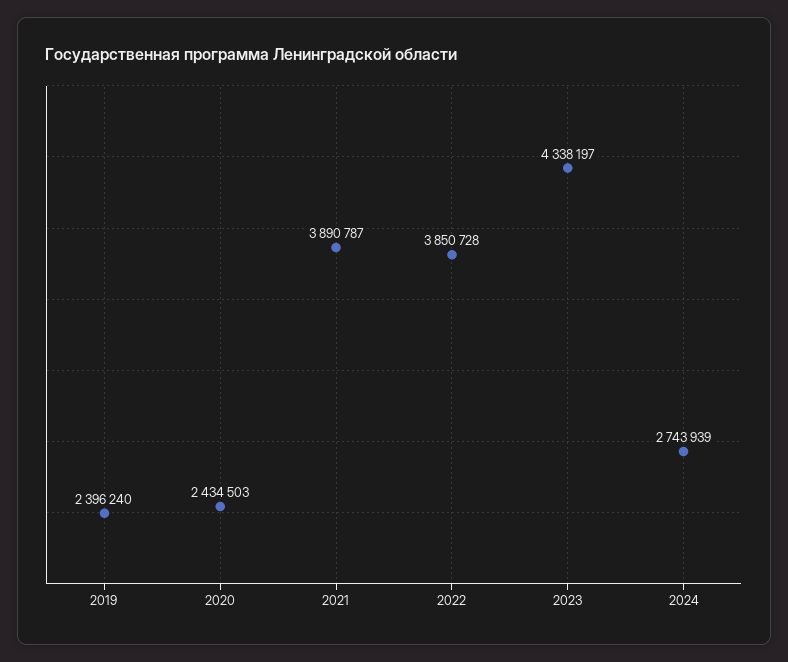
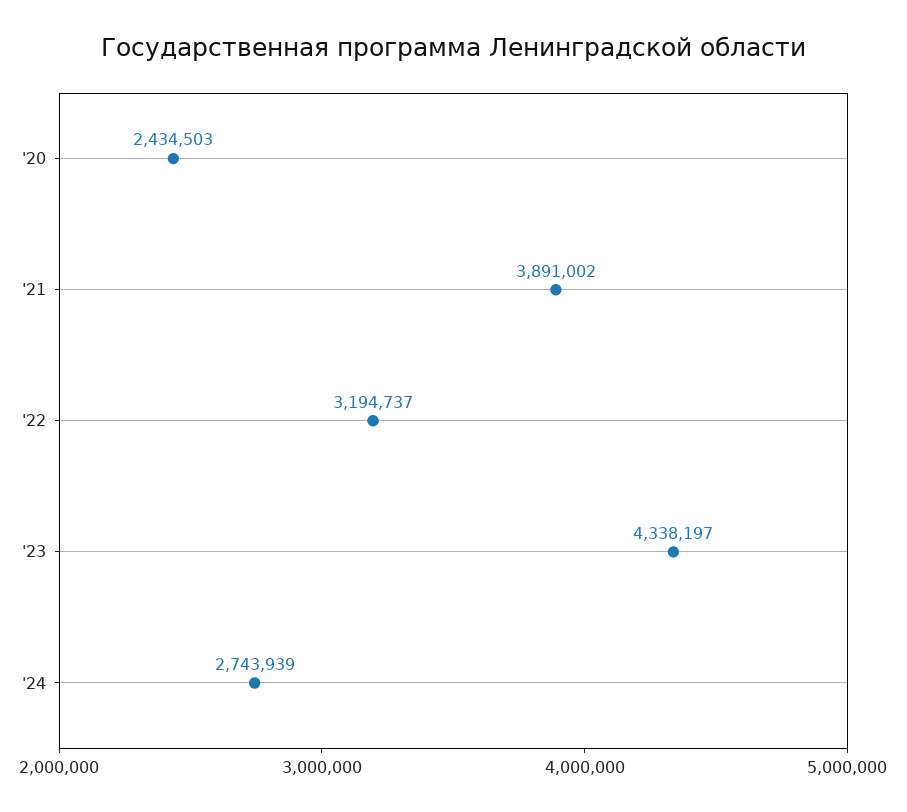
2019: 2396240 -> none
2021: 3890787 -> 3891002
2022: 3850728 -> 3194737

